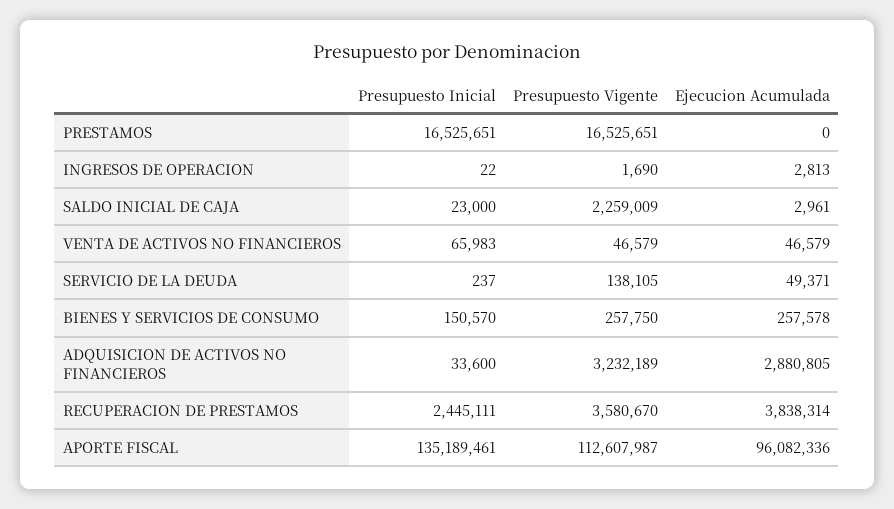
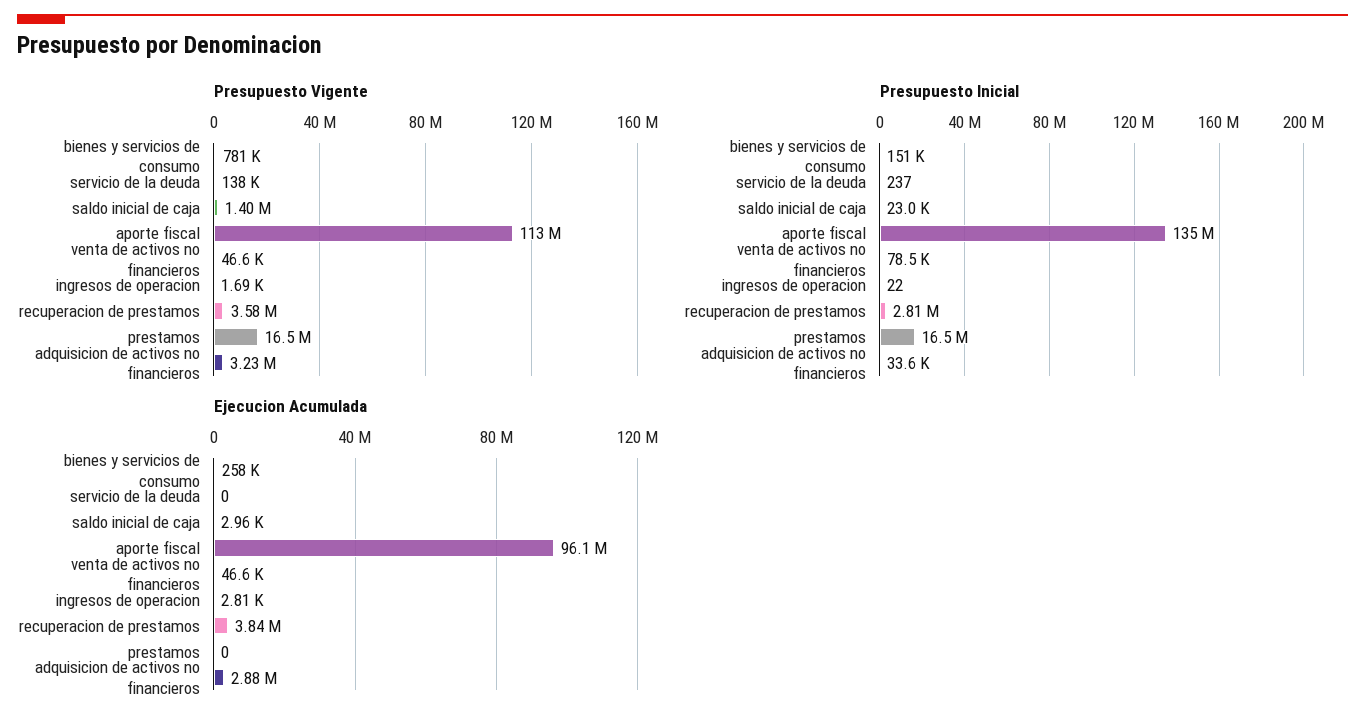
Presupuesto Vigente, SALDO INICIAL DE CAJA: 2259009 -> 1400000
Presupuesto Inicial, VENTA DE ACTIVOS NO FINANCIEROS: 65983 -> 78500
Ejecucion Acumulada, SERVICIO DE LA DEUDA: 49371 -> 0
Presupuesto Vigente, BIENES Y SERVICIOS DE CONSUMO: 257750 -> 781000
Presupuesto Inicial, RECUPERACION DE PRESTAMOS: 2445111 -> 2810000

